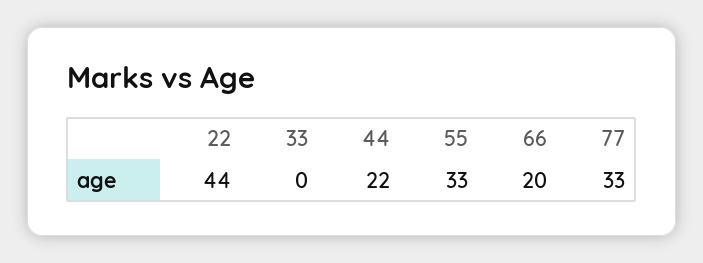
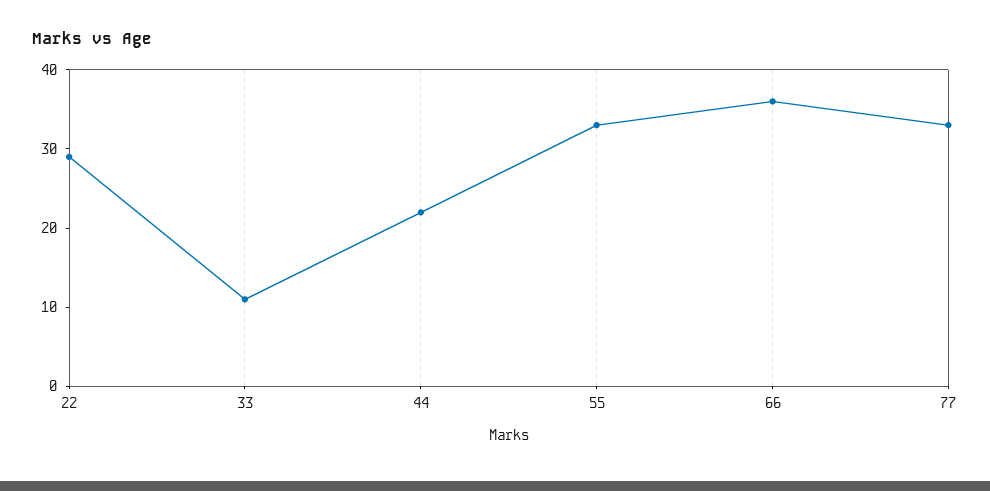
22: 44 -> 30
33: 0 -> 10
66: 20 -> 35

